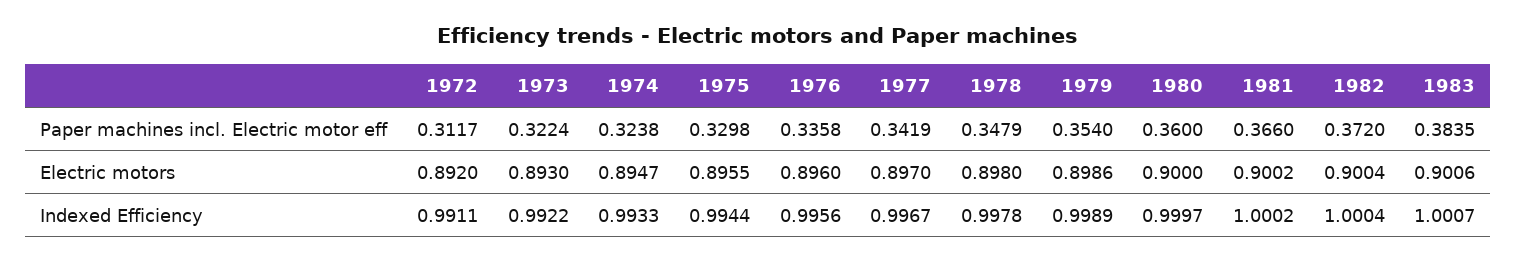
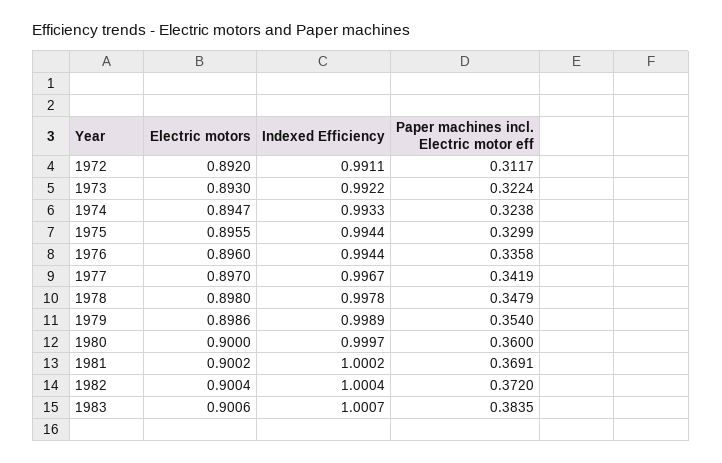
1975, Paper machines incl. Electric motor eff: 0.3298 -> 0.3299
1981, Paper machines incl. Electric motor eff: 0.366 -> 0.3691
1976, Indexed Efficiency: 0.9956 -> 0.9944

